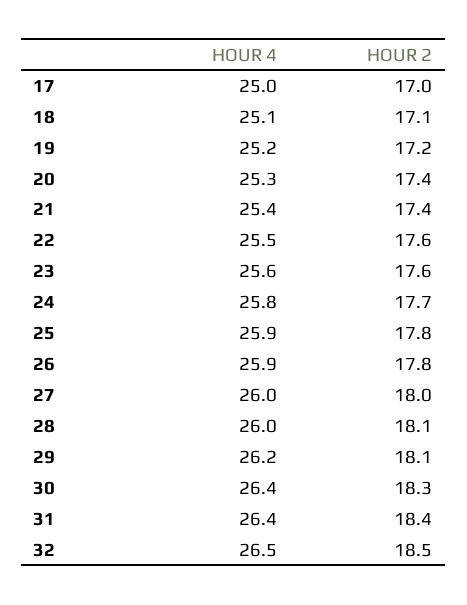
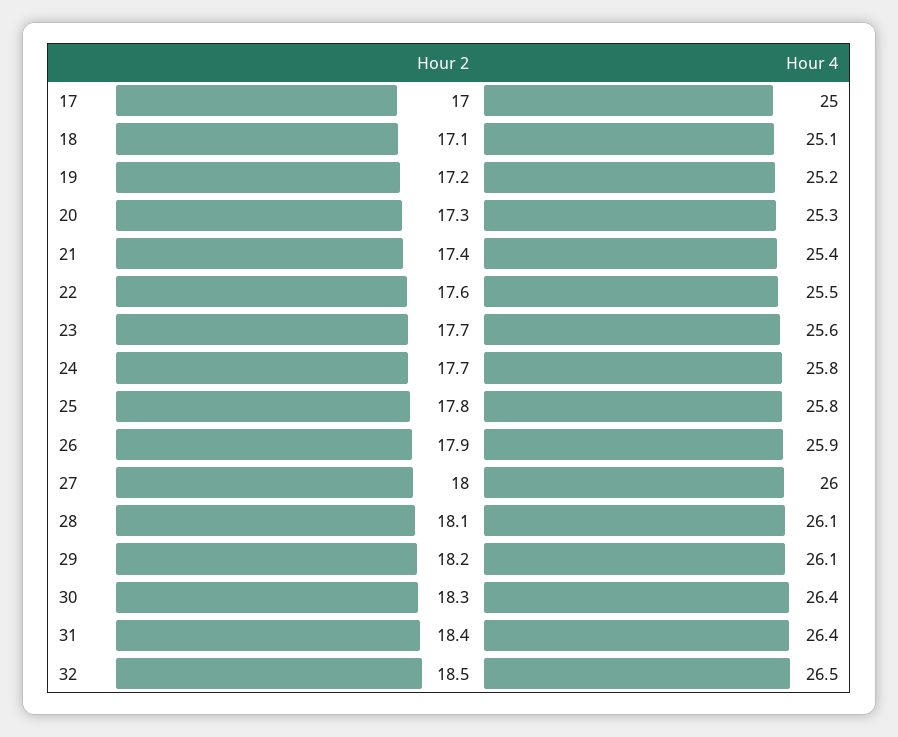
HOUR 2, 20: 17.4 -> 17.3
HOUR 2, 23: 17.6 -> 17.7
HOUR 4, 25: 25.9 -> 25.8
HOUR 2, 26: 17.8 -> 17.9
HOUR 4, 28: 26 -> 26.1
HOUR 4, 29: 26.2 -> 26.1
HOUR 2, 29: 18.1 -> 18.2

